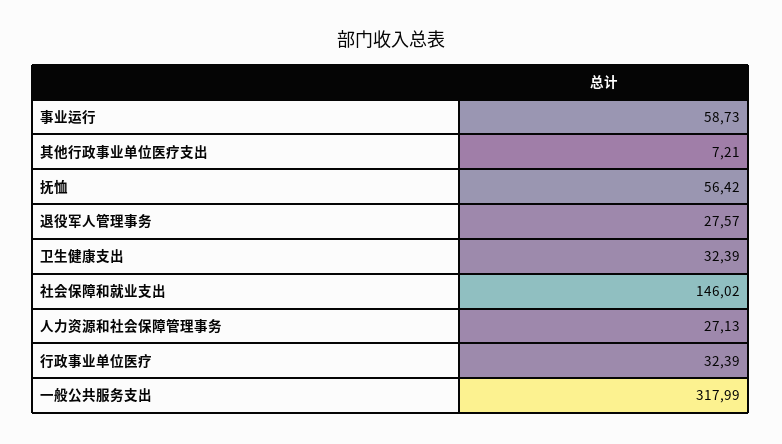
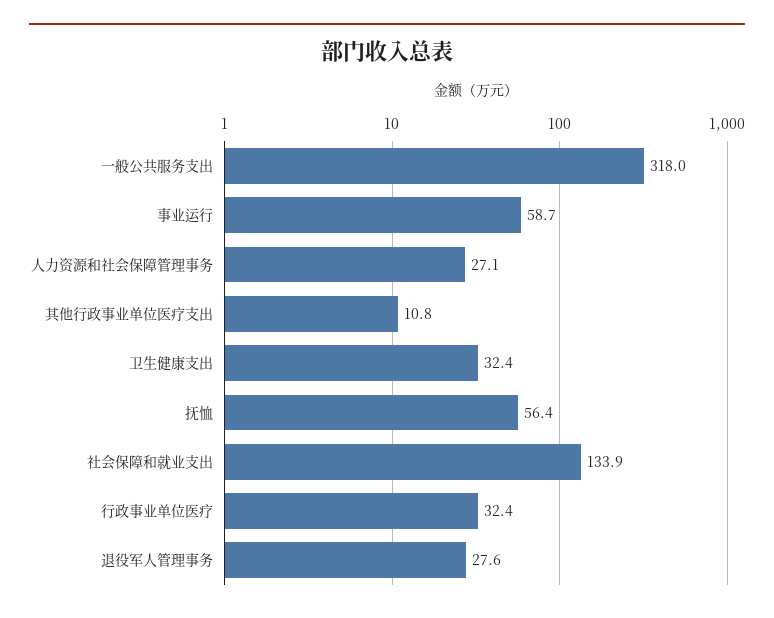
其他行政事业单位医疗支出: 7.21 -> 10.8
社会保障和就业支出: 146.02 -> 133.9

